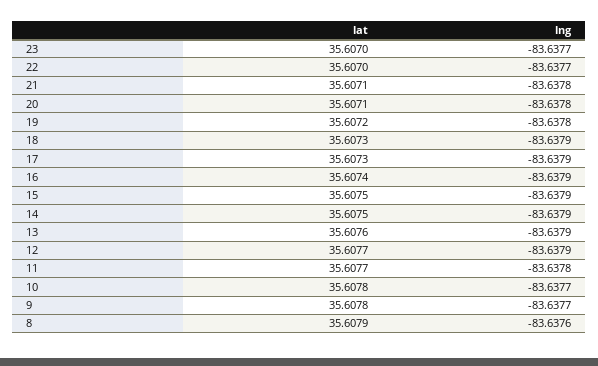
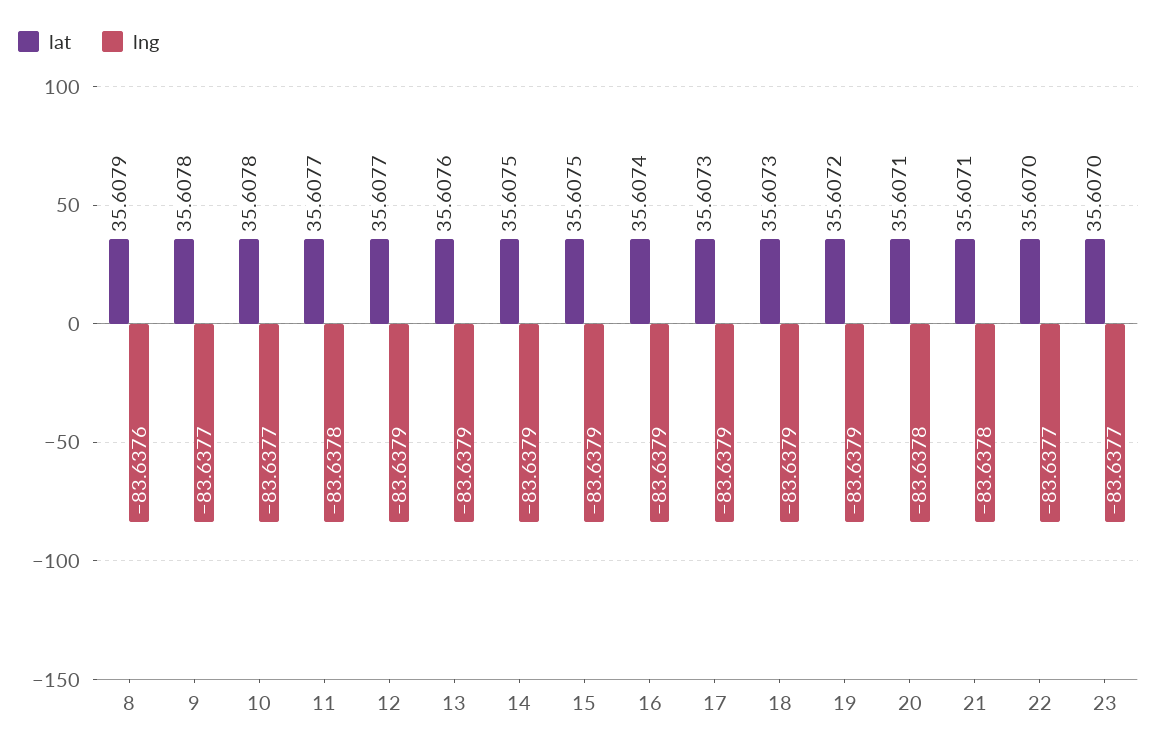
lng, 19: -83.6378 -> -83.6379

